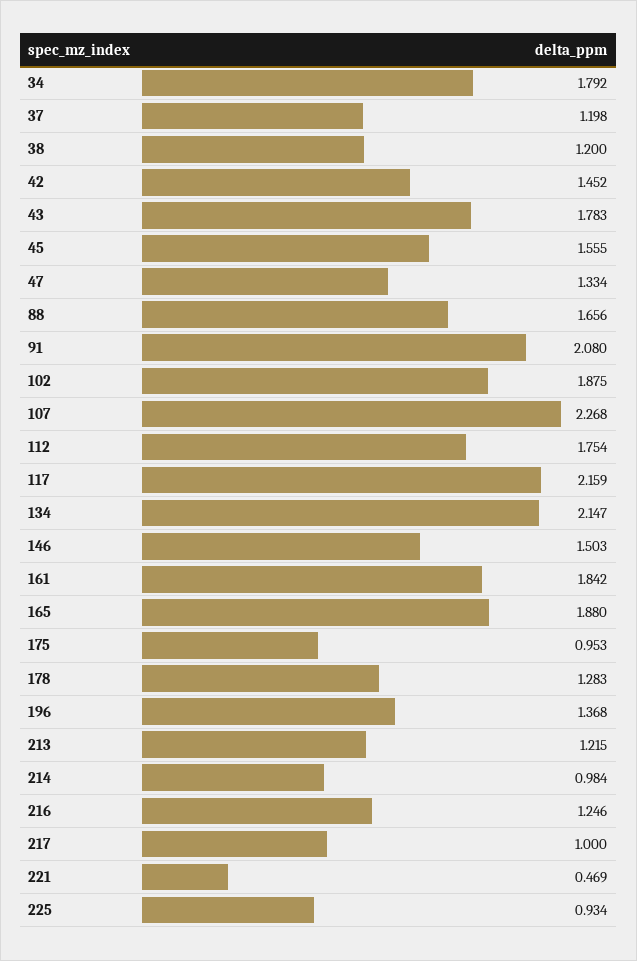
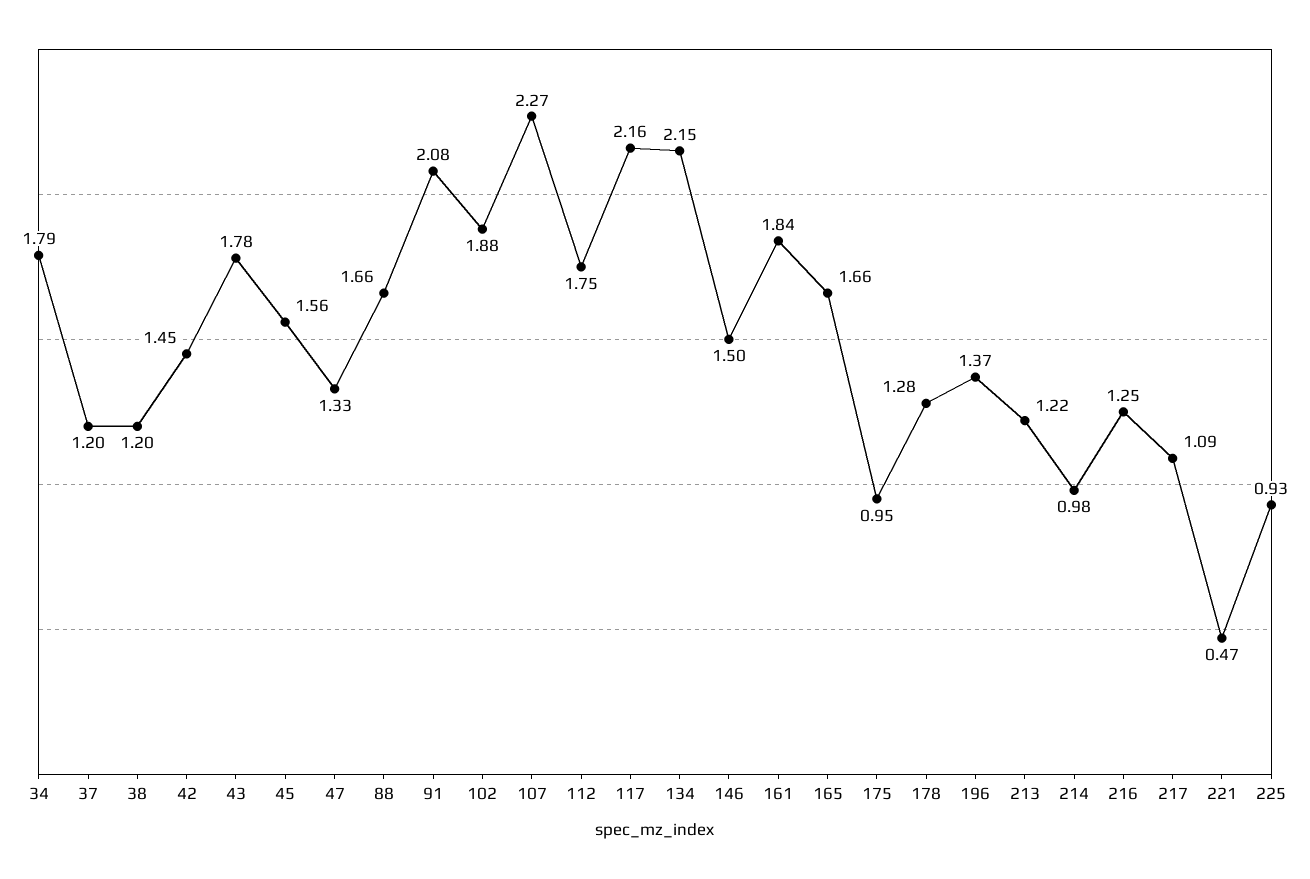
165: 1.88 -> 1.66
217: 1 -> 1.09

